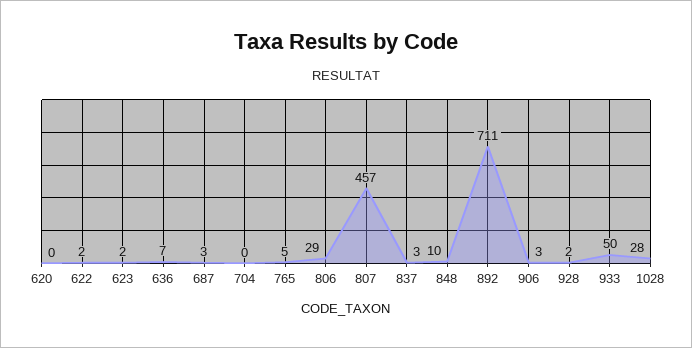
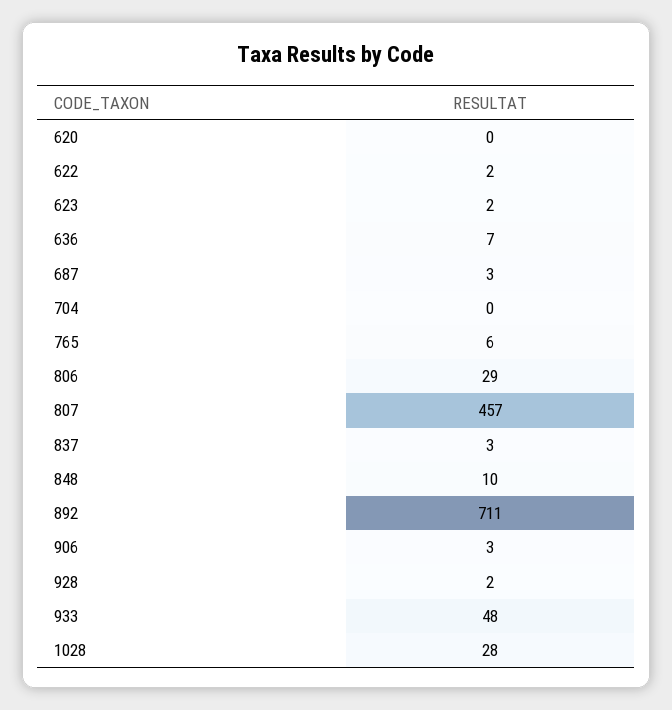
765: 5 -> 6
933: 50 -> 48

